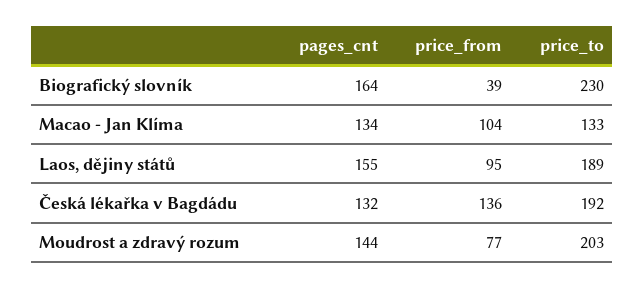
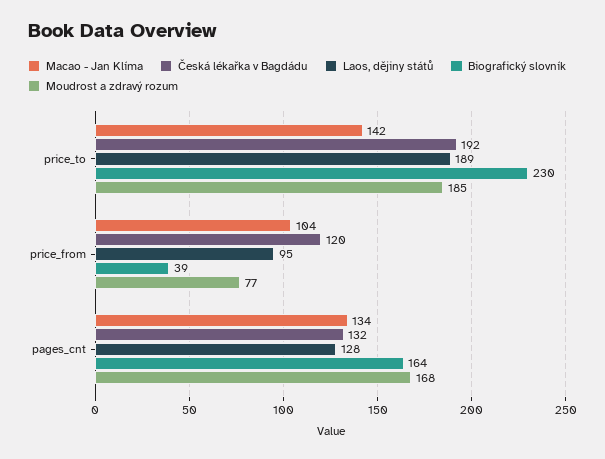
Macao - Jan Klíma, price_to: 133 -> 142
Laos, dějiny států, pages_cnt: 155 -> 128
Česká lékařka v Bagdádu, price_from: 136 -> 120
Moudrost a zdravý rozum, pages_cnt: 144 -> 168
Moudrost a zdravý rozum, price_to: 203 -> 185

